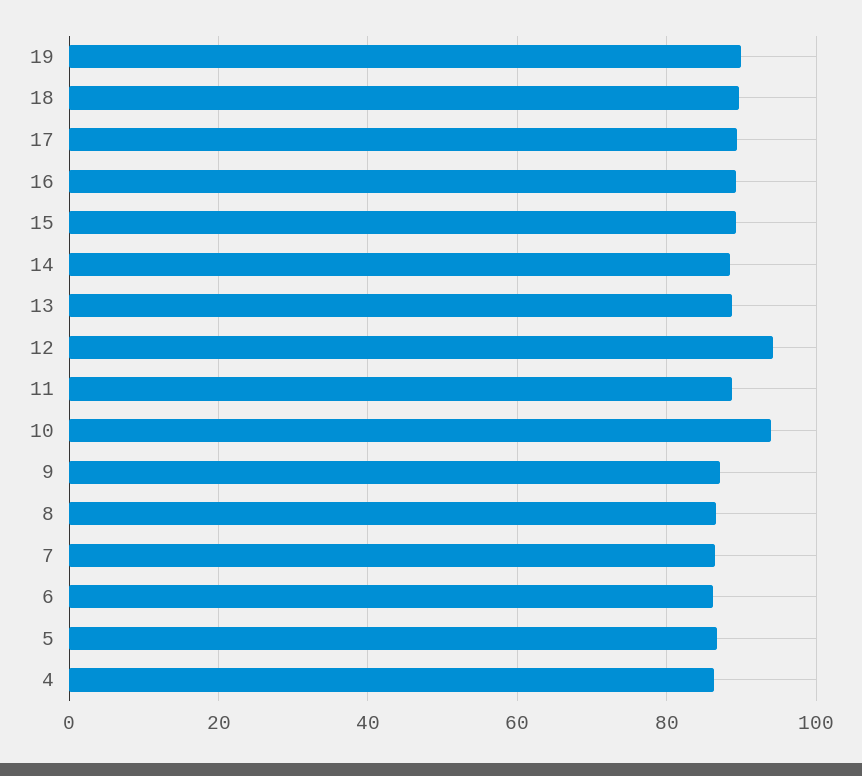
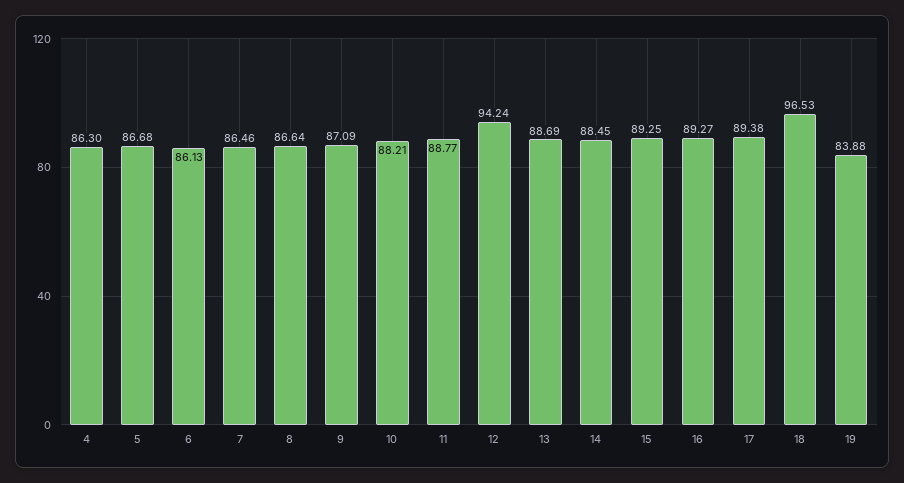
19: 90 -> 83.88
18: 90 -> 96.53
10: 94 -> 88.21

